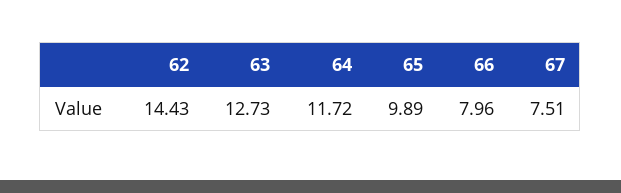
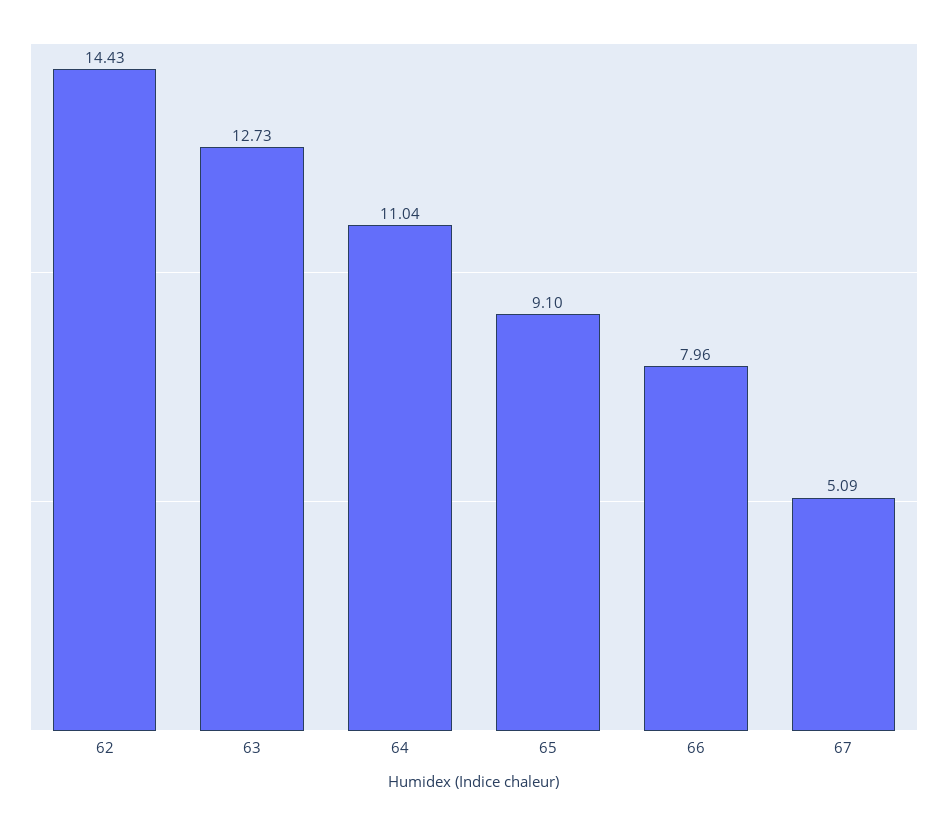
64: 11.72 -> 11.04
65: 9.89 -> 9.1
67: 7.51 -> 5.09

